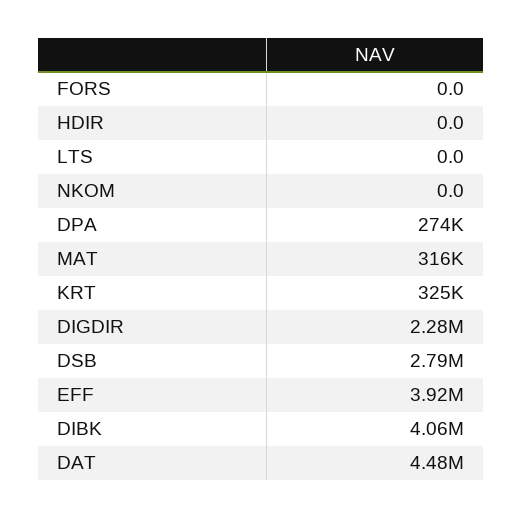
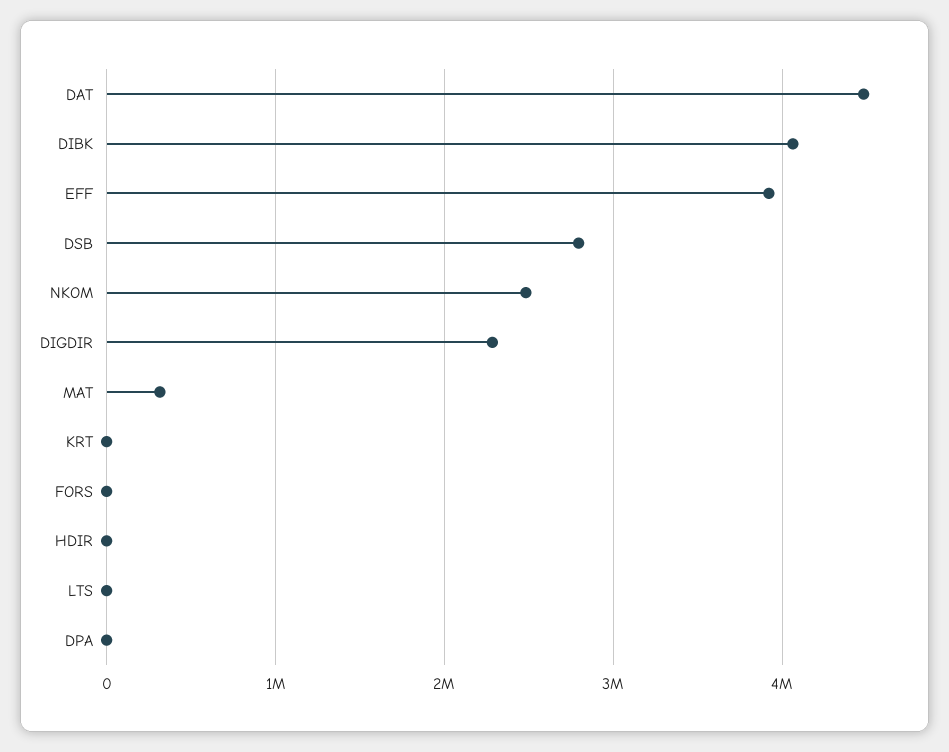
NKOM: 0 -> 2500000
DPA: 274000 -> 0
KRT: 325000 -> 0

